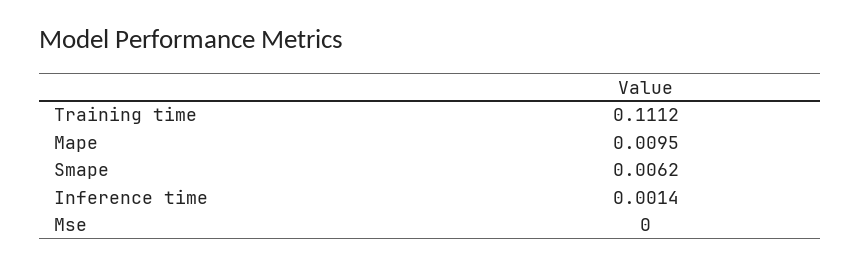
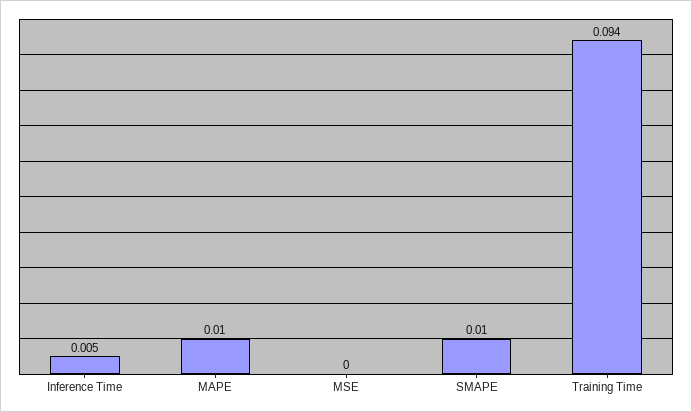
Training time: 0.1112 -> 0.094
Smape: 0.0062 -> 0.01
Inference time: 0.0014 -> 0.005

